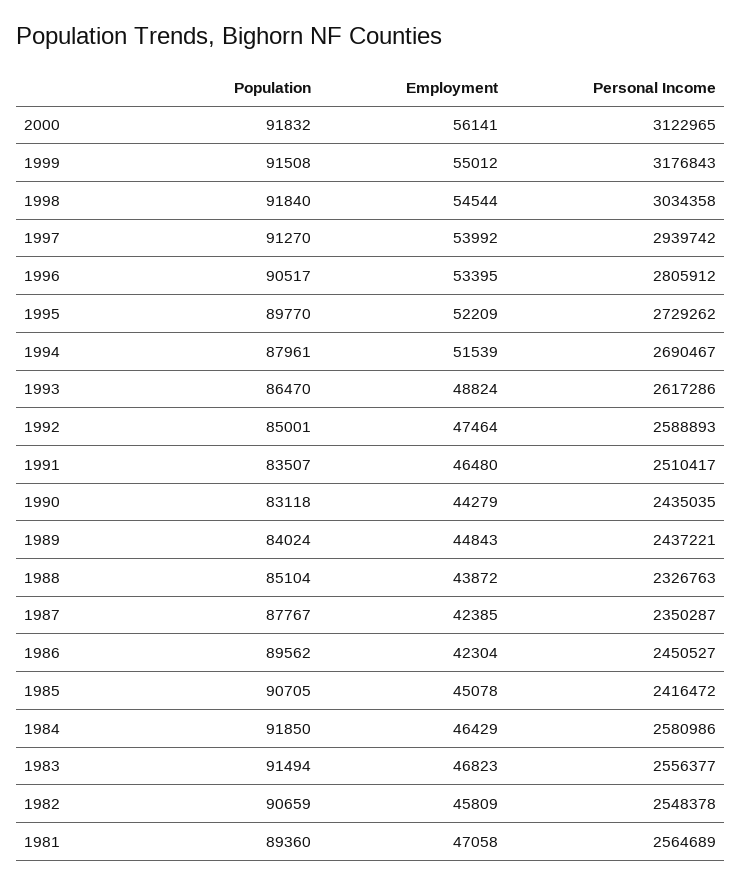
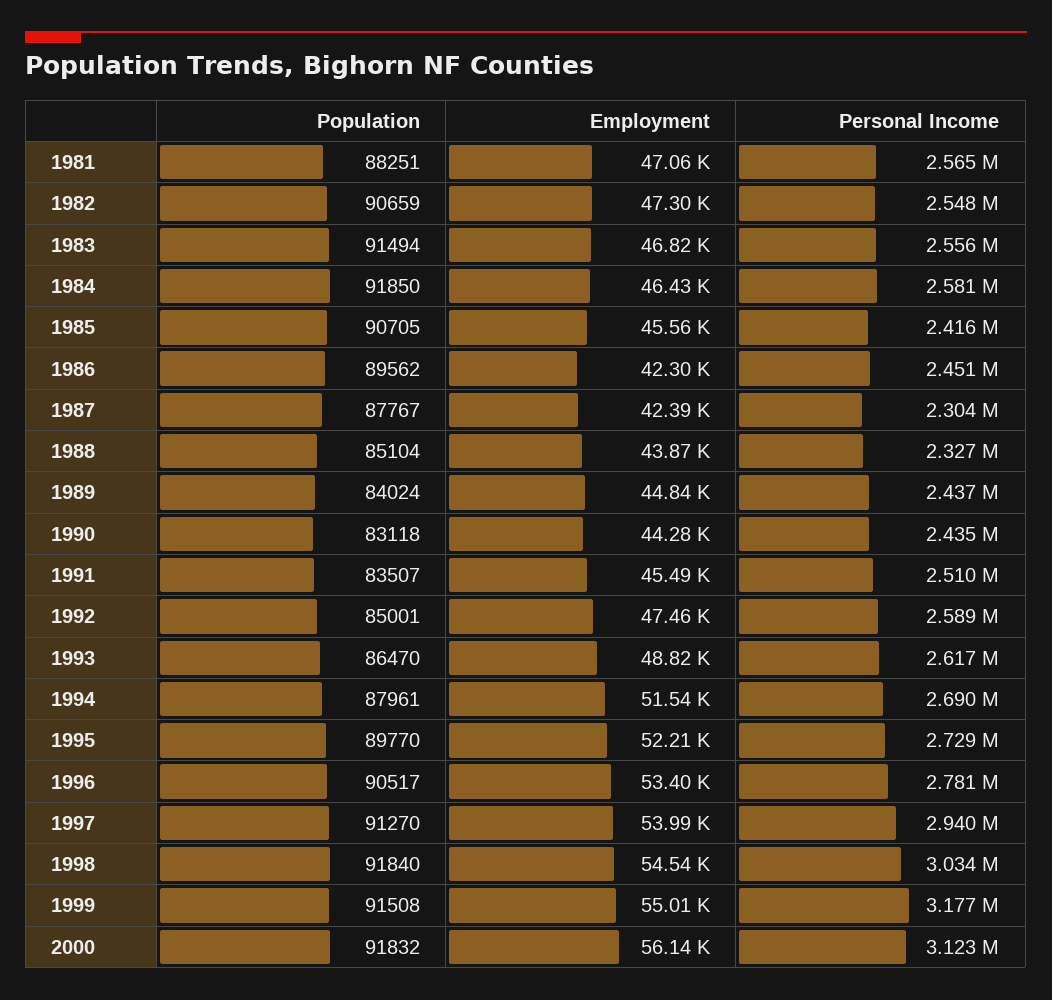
Personal Income, 1996: 2805912 -> 2781000
Employment, 1991: 46480 -> 45490
Personal Income, 1987: 2350287 -> 2304000
Employment, 1985: 45078 -> 45560
Employment, 1982: 45809 -> 47300
Population, 1981: 89360 -> 88251

